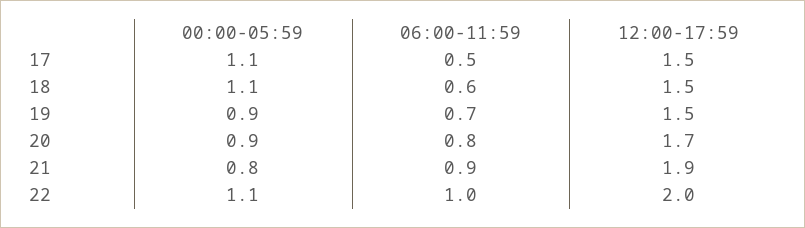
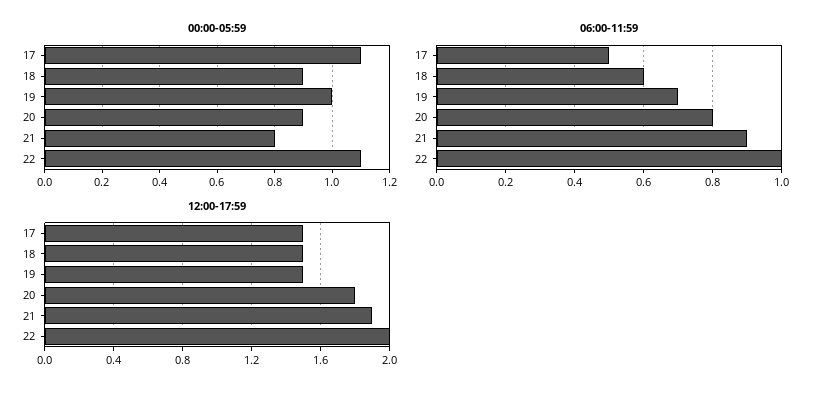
00:00-05:59, 18: 1.1 -> 0.9
00:00-05:59, 19: 0.9 -> 1
12:00-17:59, 20: 1.7 -> 1.8

